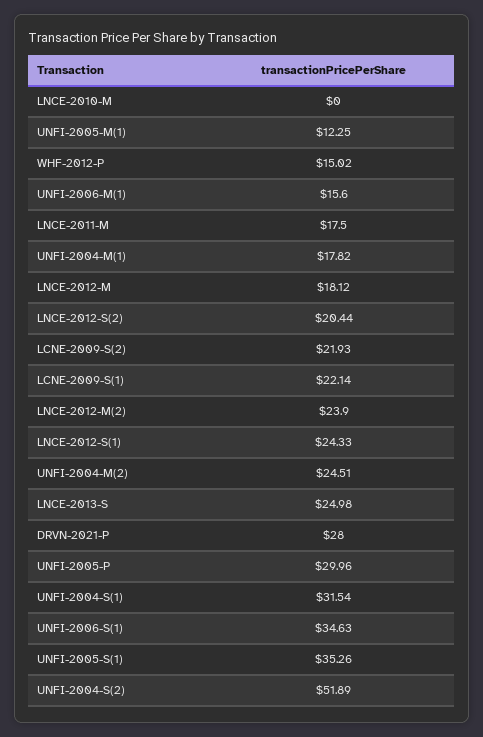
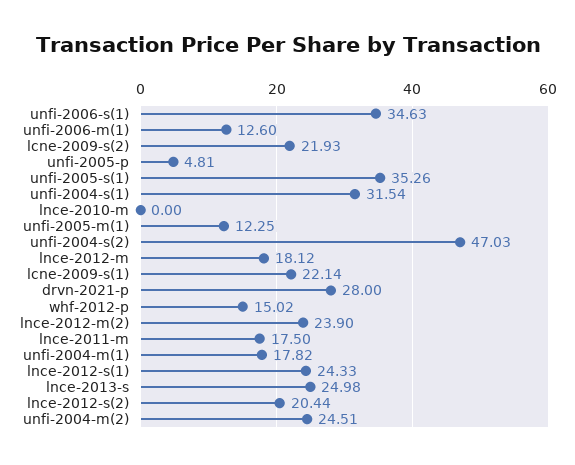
UNFI-2006-M(1): 15.6 -> 12.6
UNFI-2005-P: 29.96 -> 4.81
UNFI-2004-S(2): 51.89 -> 47.03

